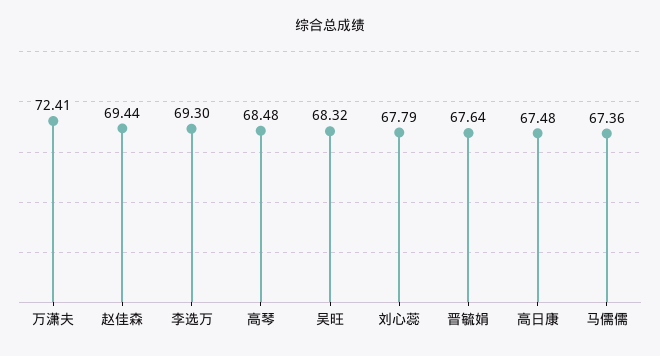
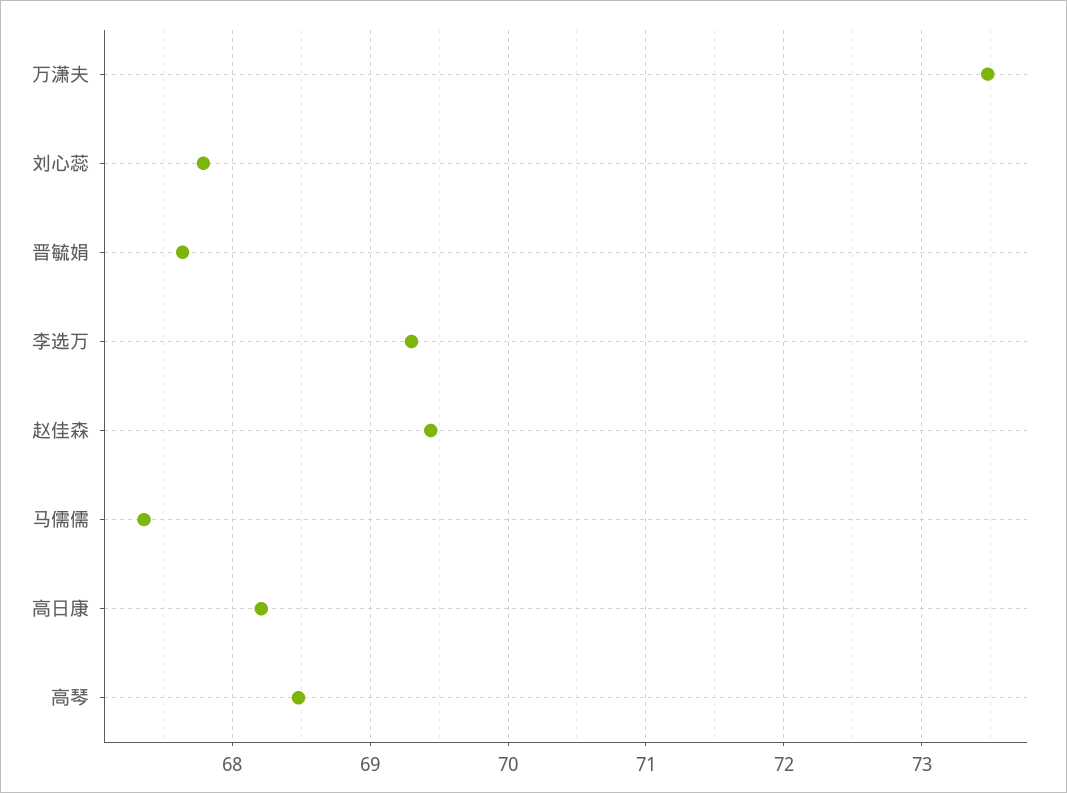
万潇夫: 72.41 -> 73.5
吴旺: 68.32 -> none
高日康: 67.48 -> 68.2

